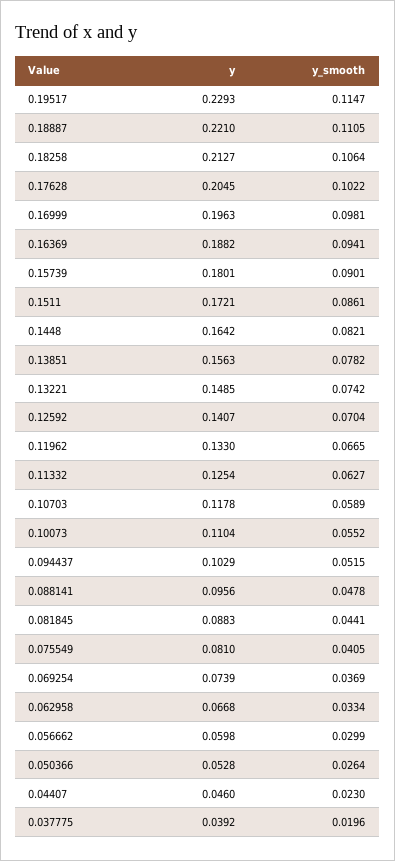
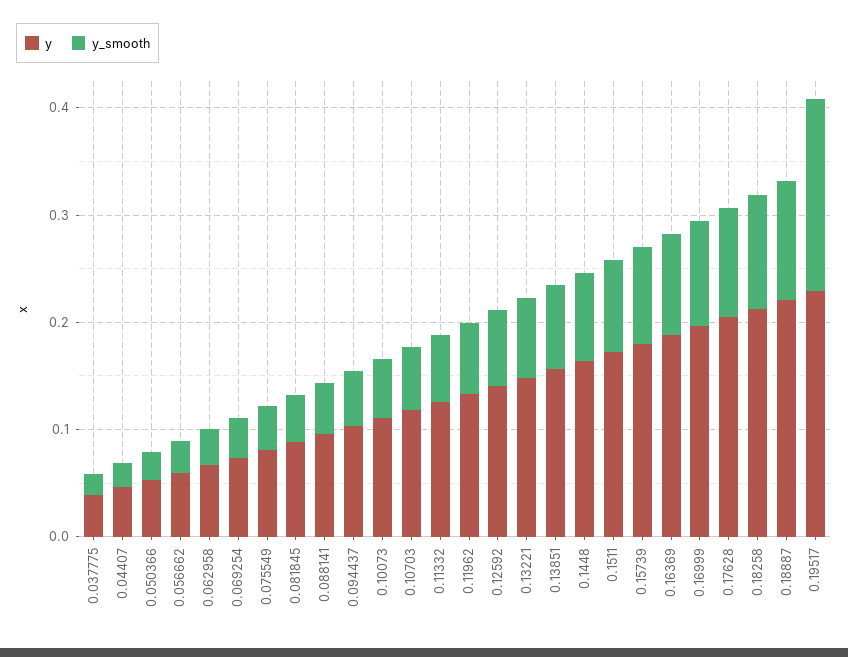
y_smooth, 0.19517: 0.1147 -> 0.18

